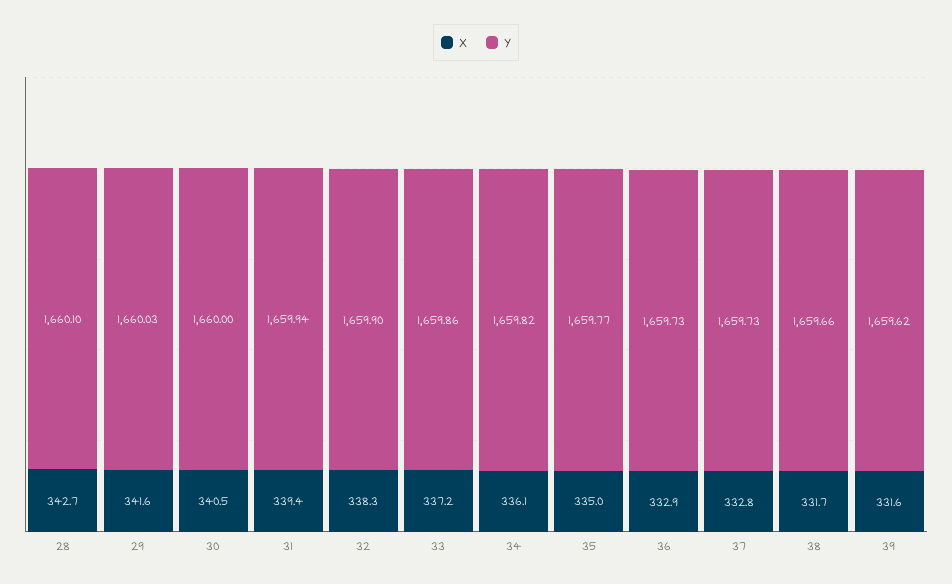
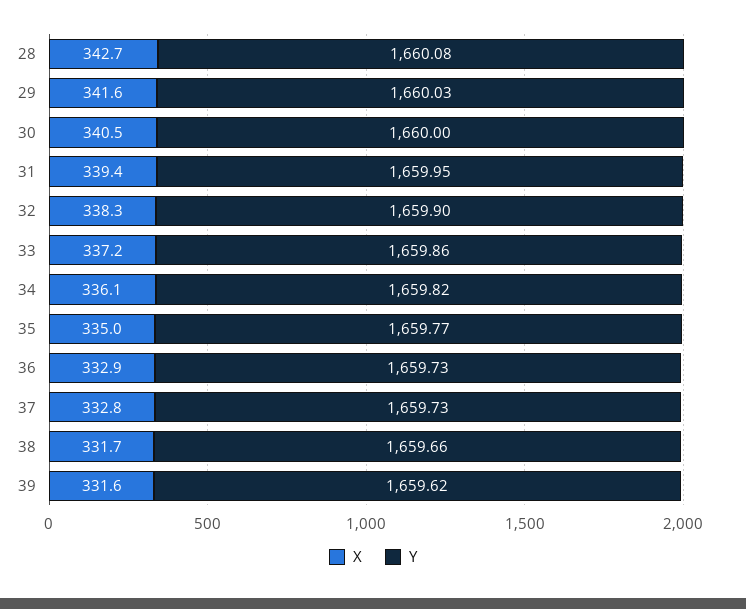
Y, 28: 1660.1 -> 1660.08
Y, 31: 1659.94 -> 1659.95

